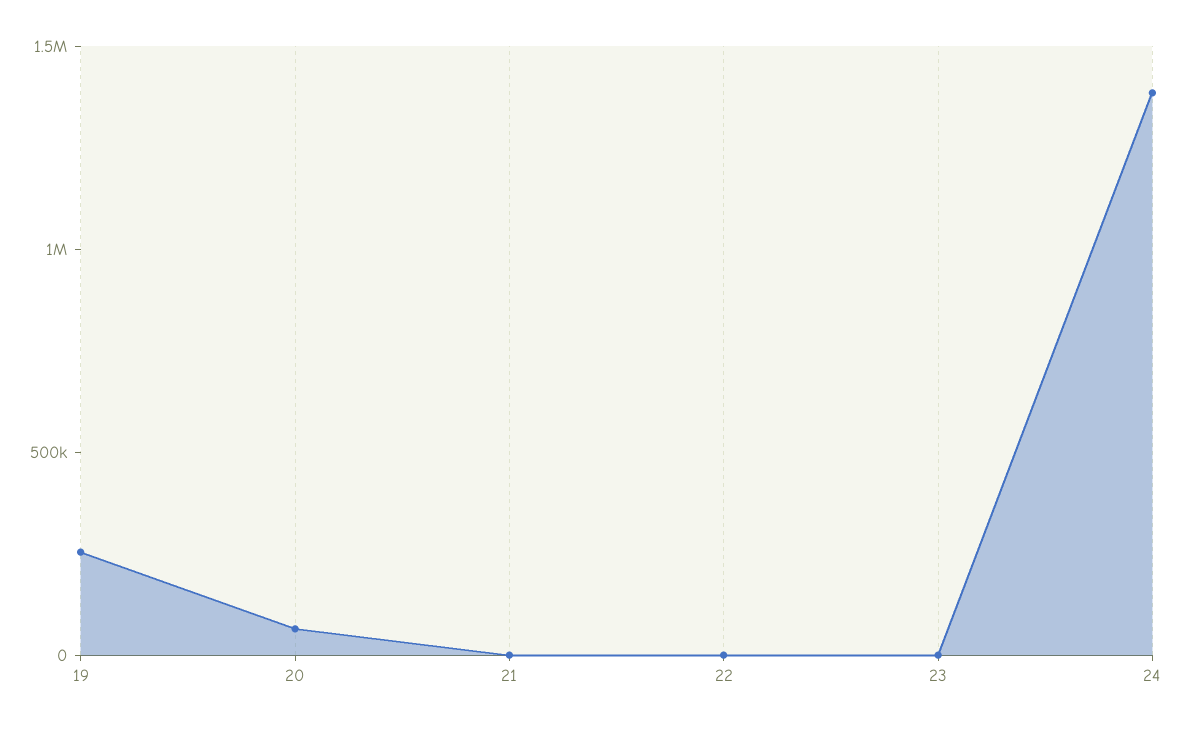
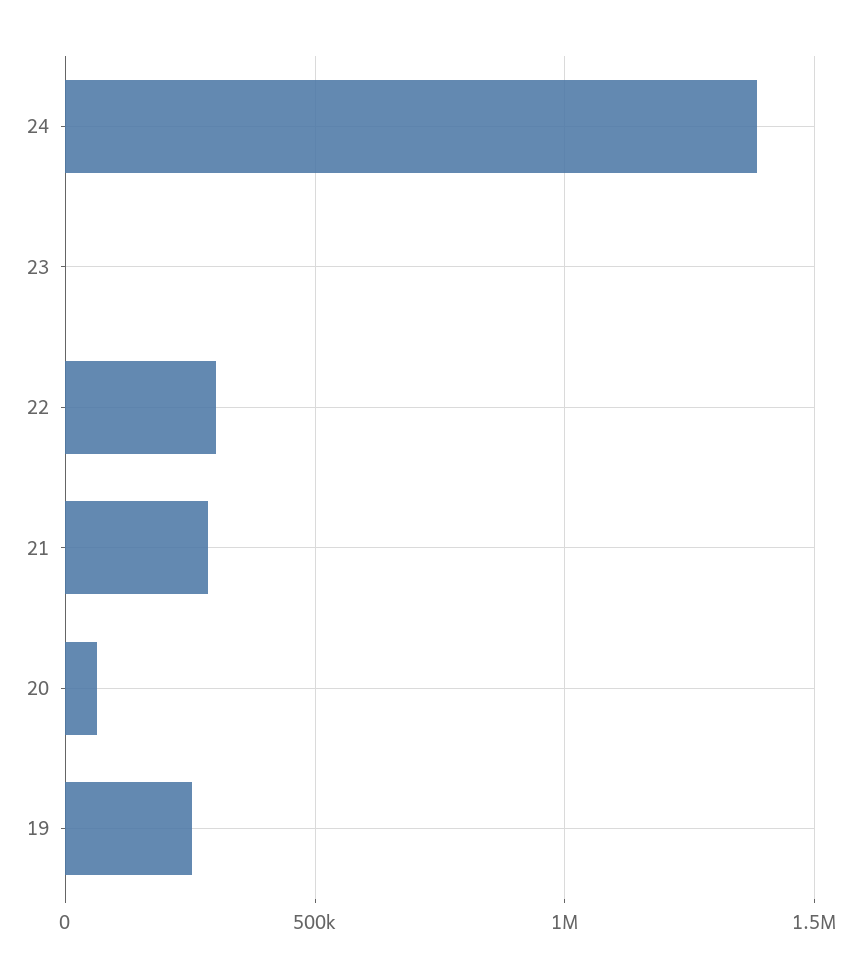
21: 0 -> 300000
22: 0 -> 300000

